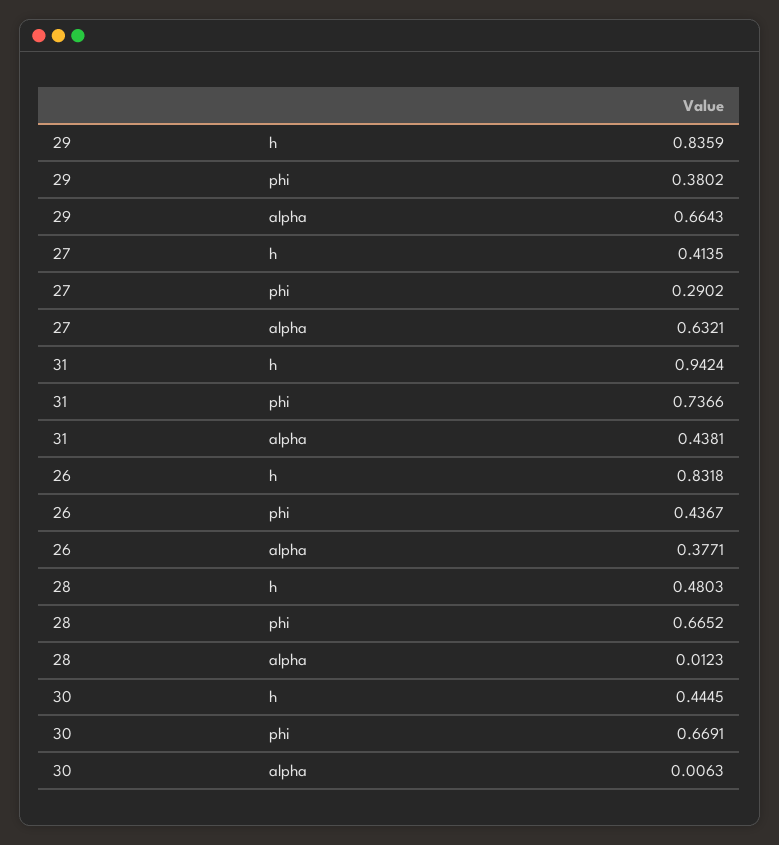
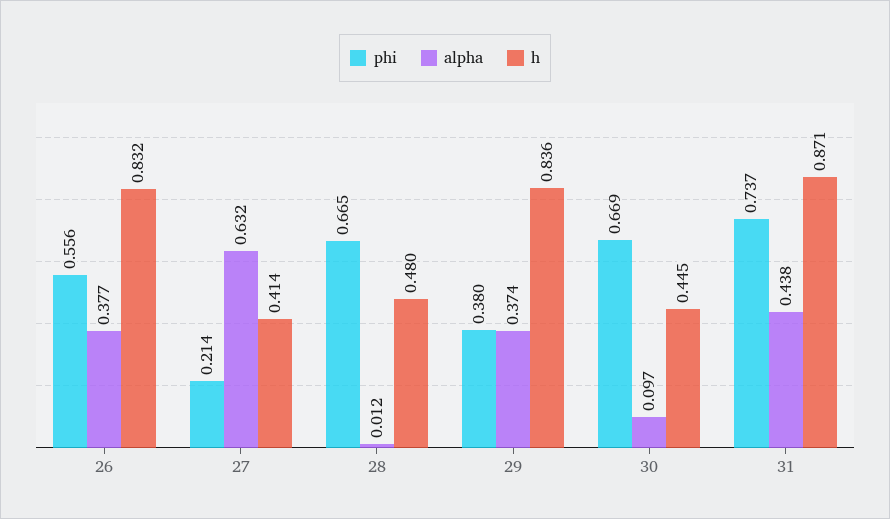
alpha, 29: 0.6643 -> 0.374
phi, 27: 0.2902 -> 0.214
h, 31: 0.9424 -> 0.871
phi, 26: 0.4367 -> 0.556
alpha, 30: 0.0063 -> 0.097

